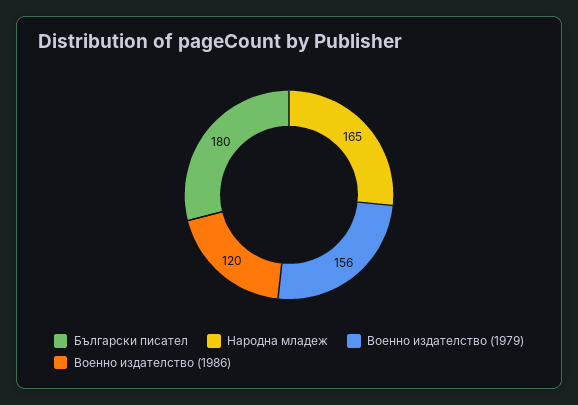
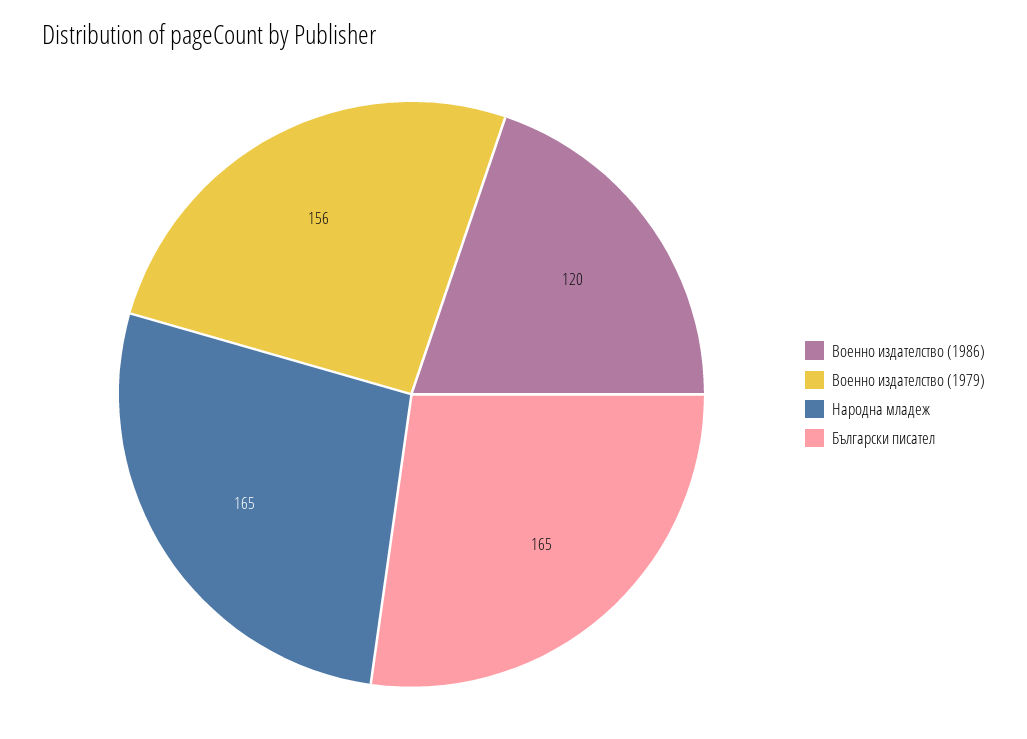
Български писател: 180 -> 165

